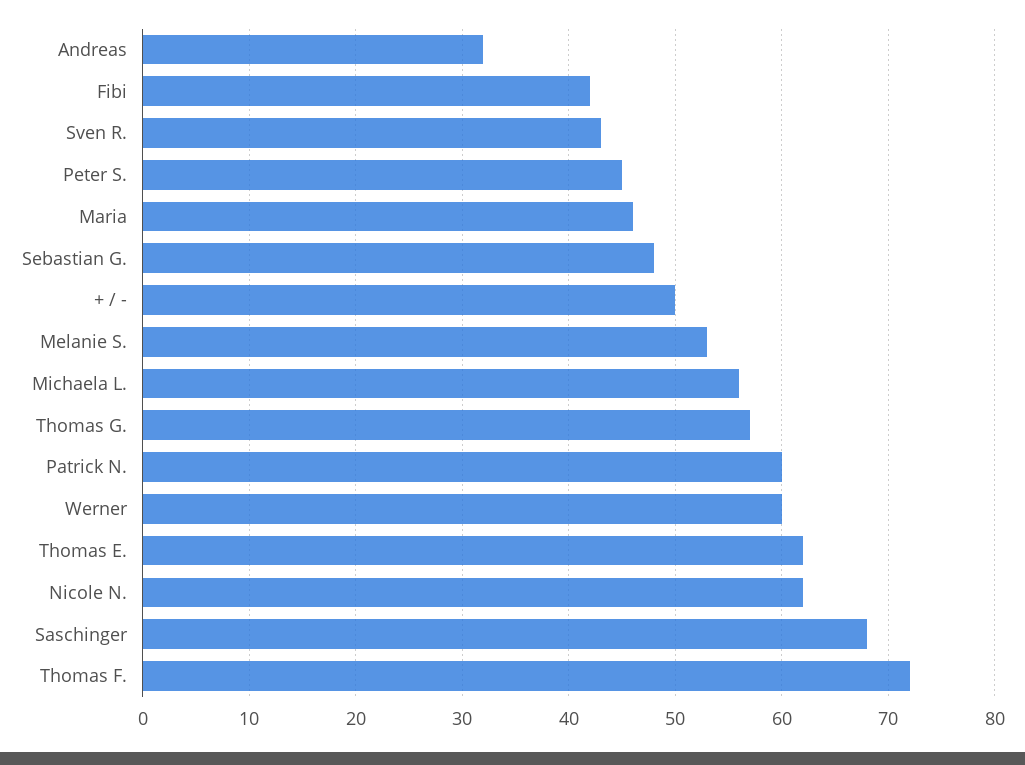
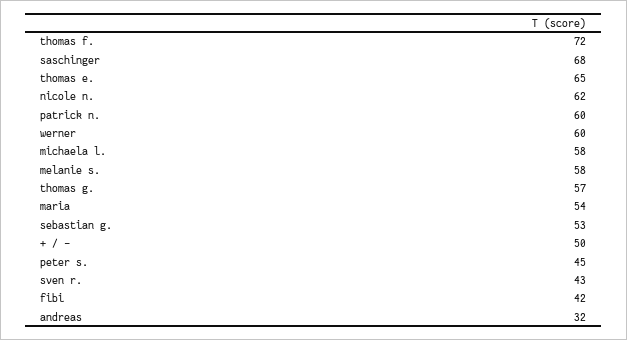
Maria: 46 -> 54
Sebastian G.: 48 -> 53
Melanie S.: 53 -> 58
Michaela L.: 56 -> 58
Thomas E.: 62 -> 65

